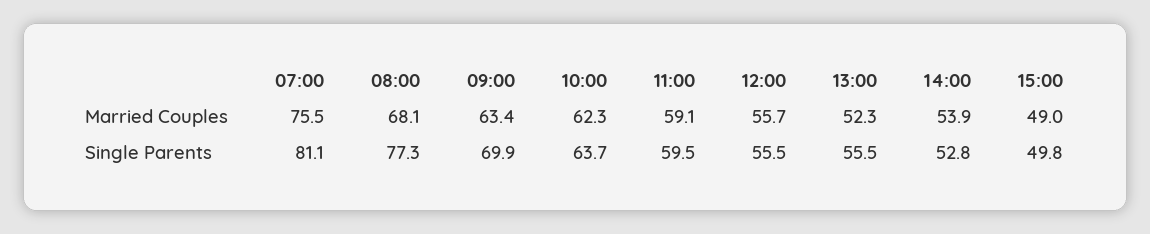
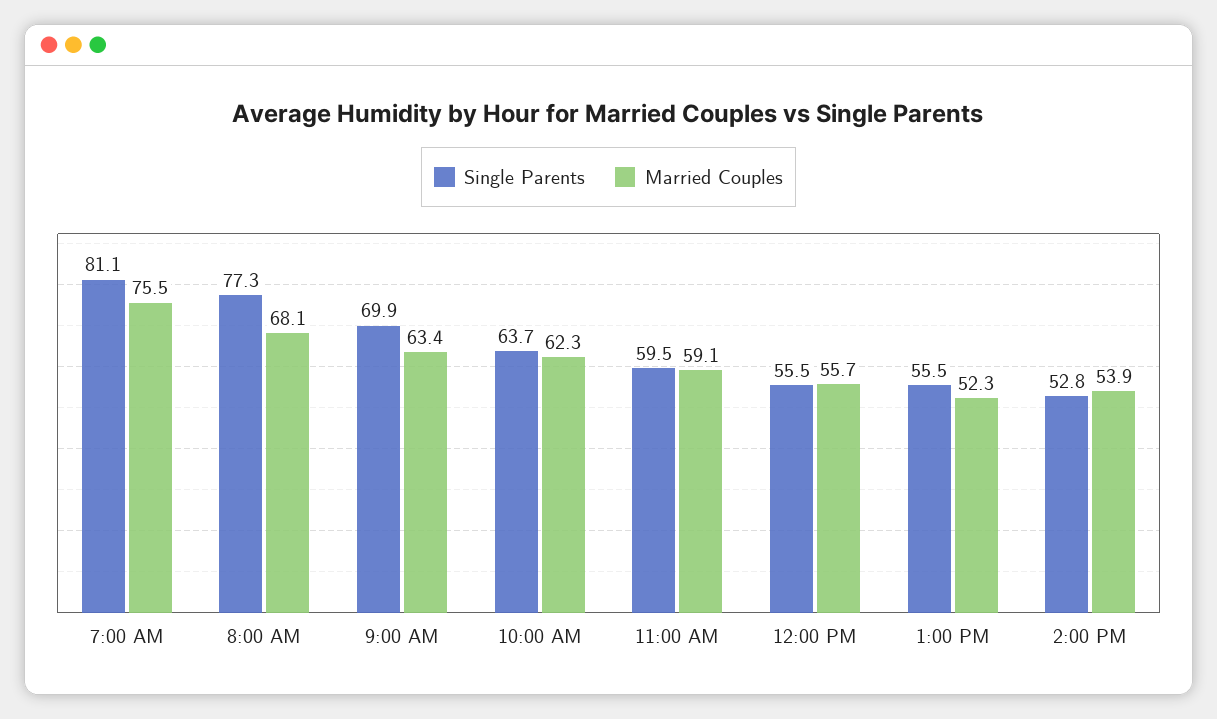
Married Couples, 15:00: 49 -> none
Single Parents, 15:00: 49.8 -> none

